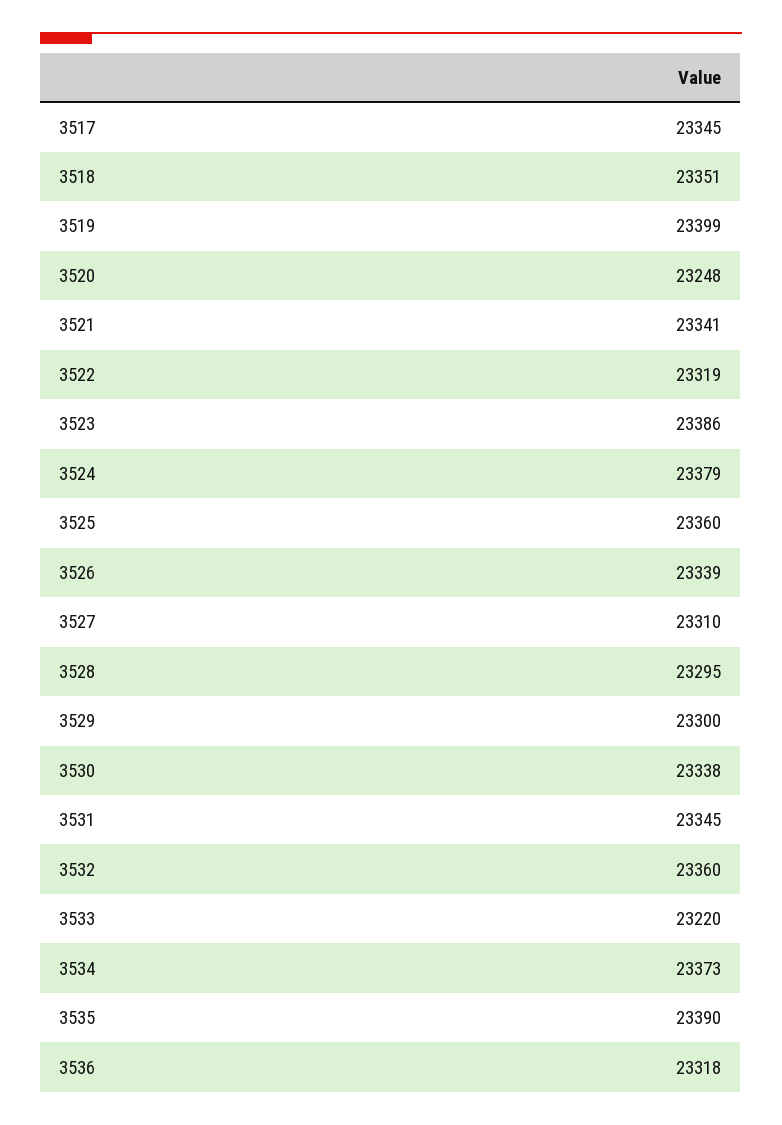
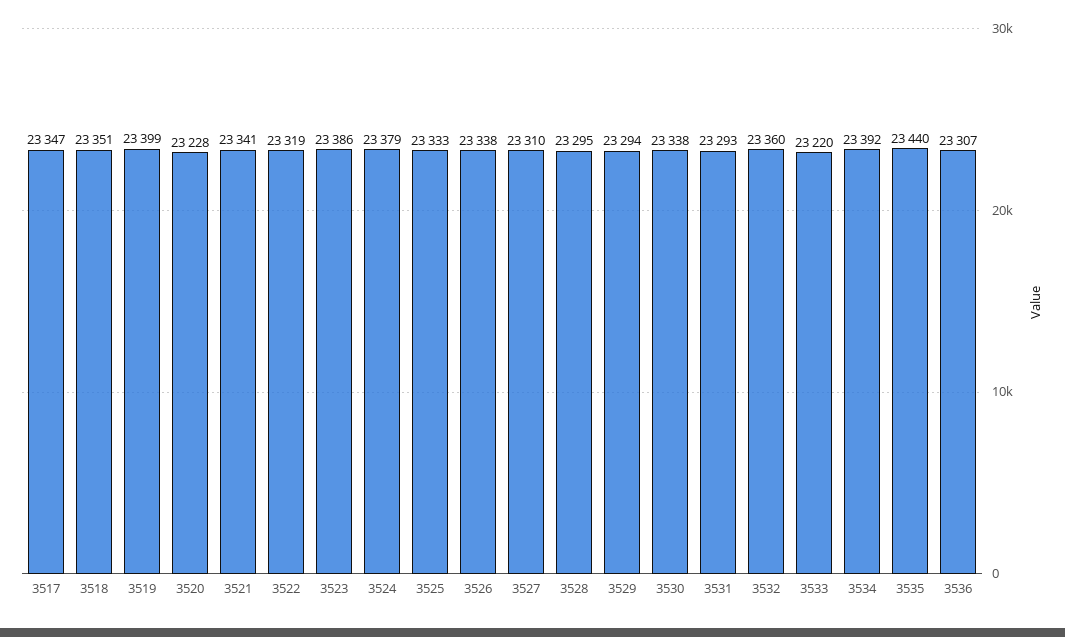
3517: 23345 -> 23347
3520: 23248 -> 23228
3525: 23360 -> 23333
3526: 23339 -> 23338
3529: 23300 -> 23294
3531: 23345 -> 23293
3534: 23373 -> 23392
3535: 23390 -> 23440
3536: 23318 -> 23307

